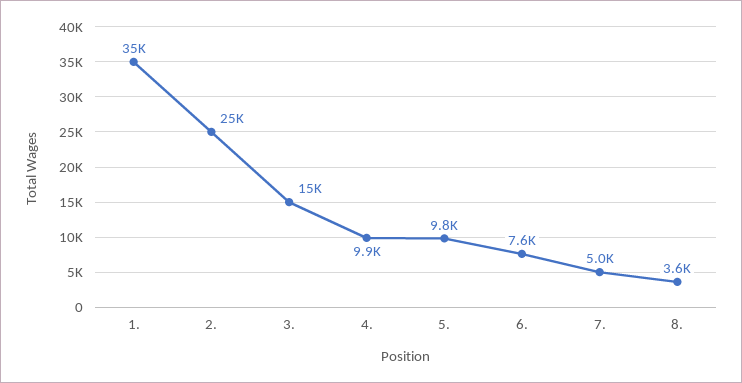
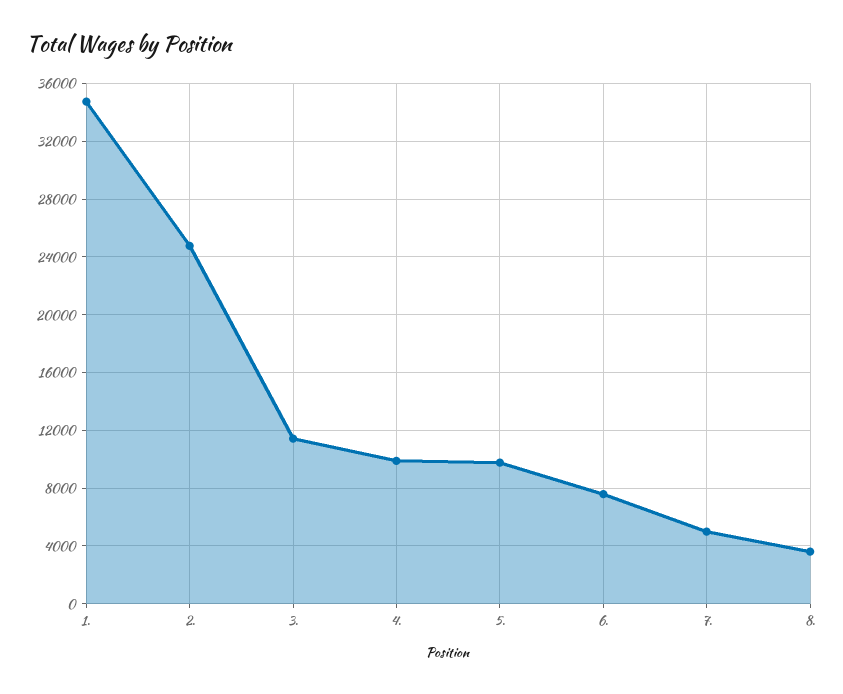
3.: 15000 -> 11500

